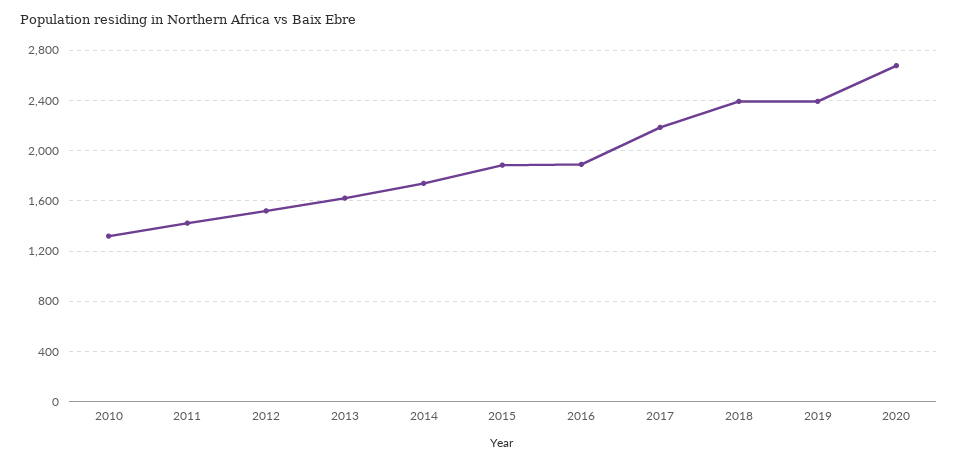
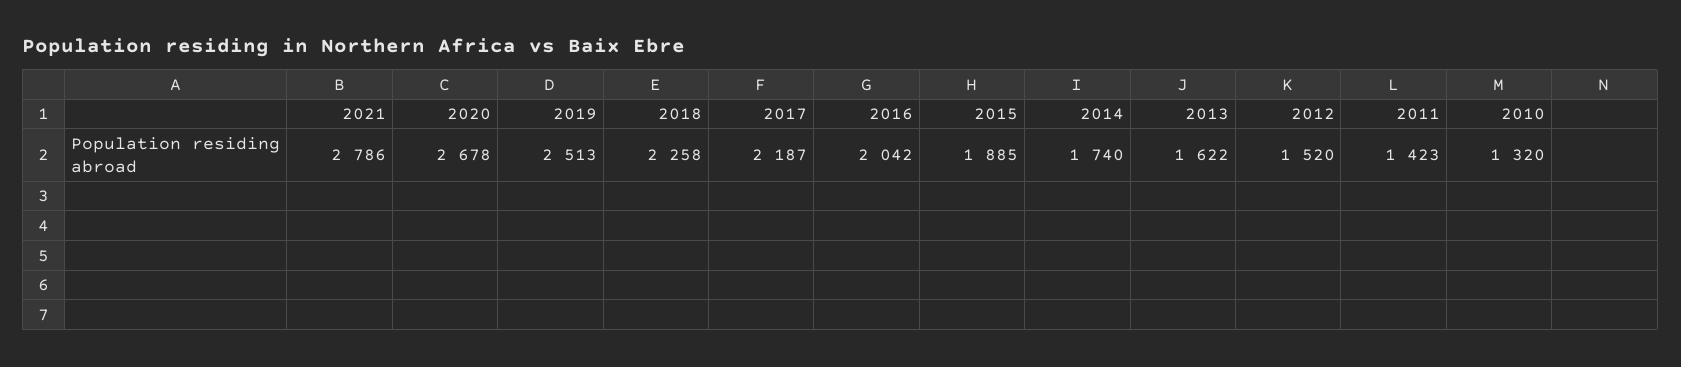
2016: 1900 -> 2042
2018: 2400 -> 2258
2019: 2400 -> 2513
2021: none -> 2786

